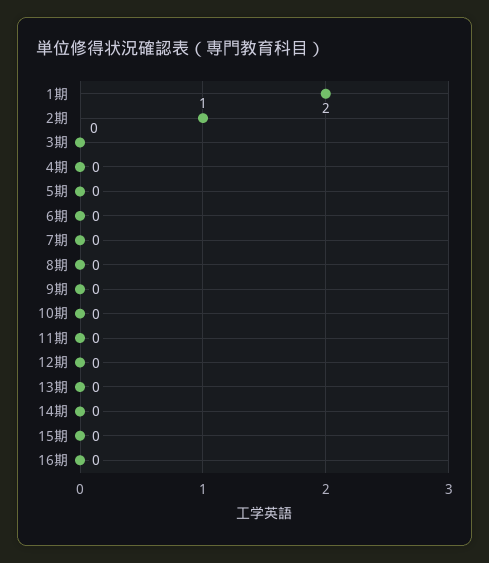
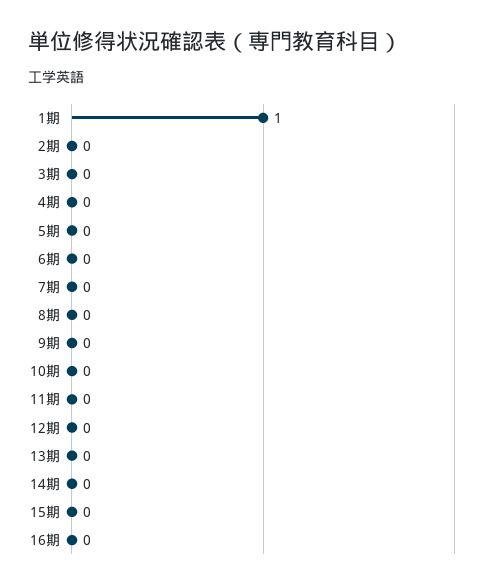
1期: 2 -> 1
2期: 1 -> 0

